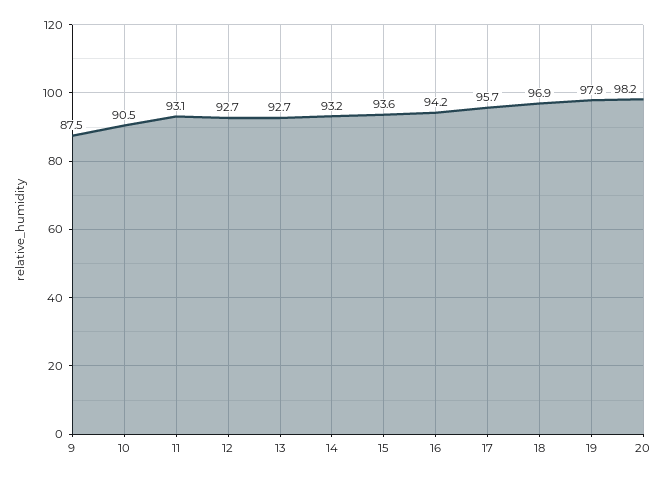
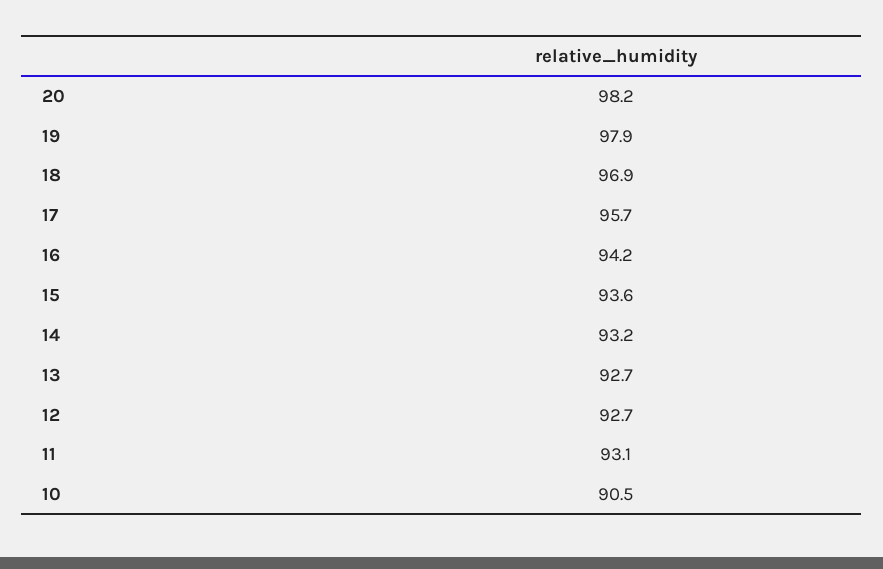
9: 87.5 -> none

